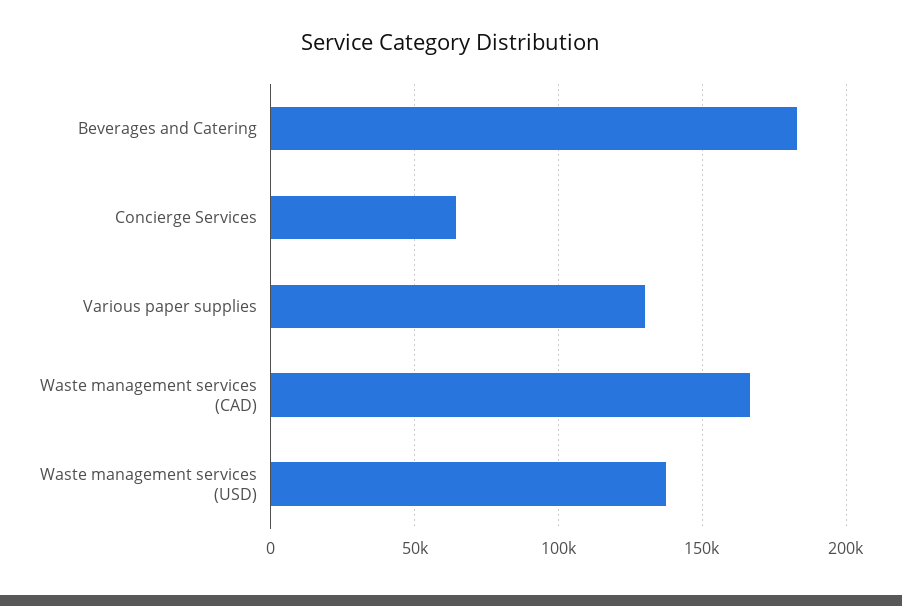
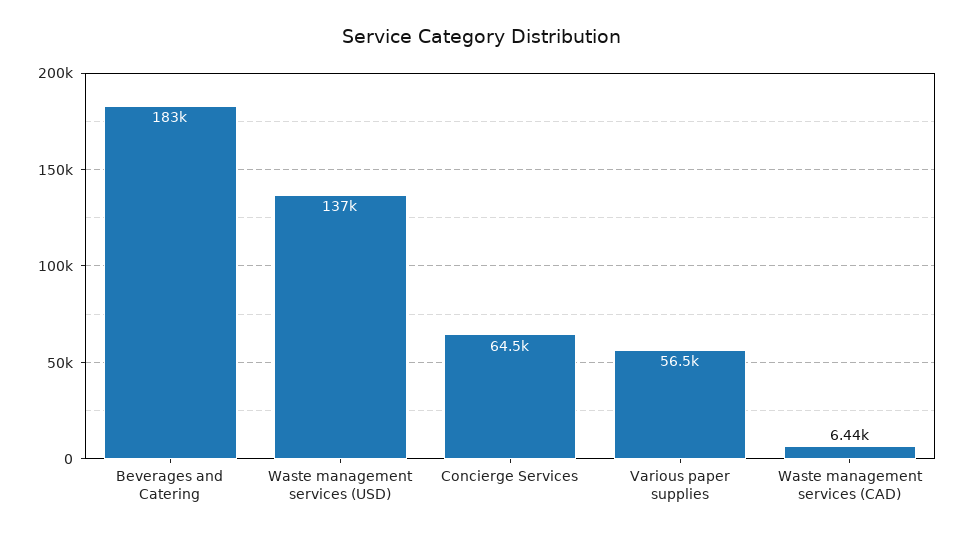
Various paper supplies: 130000 -> 56500
Waste management services (CAD): 165000 -> 6440

